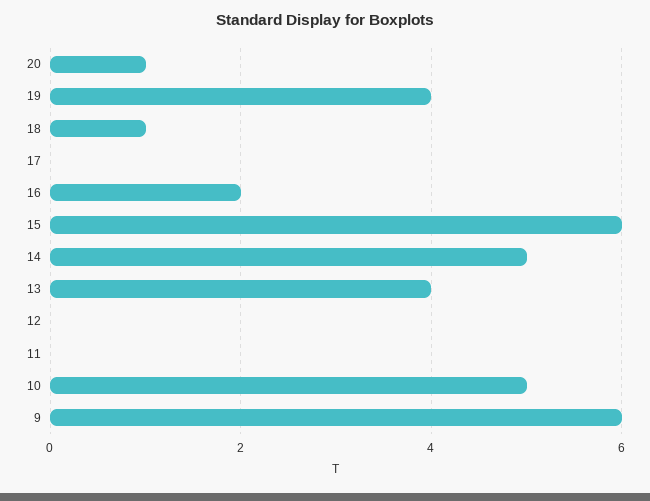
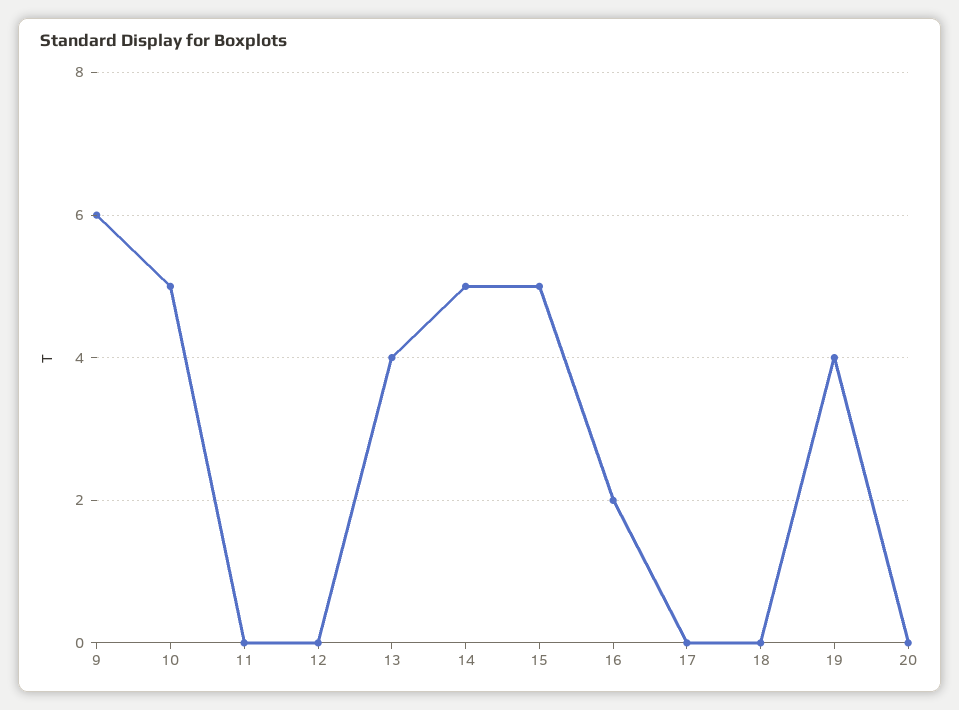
20: 1 -> 0
18: 1 -> 0
15: 6 -> 5

